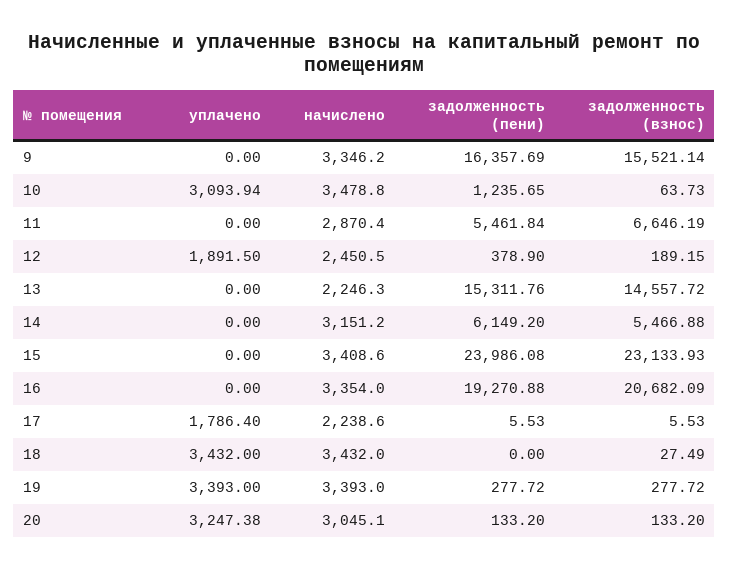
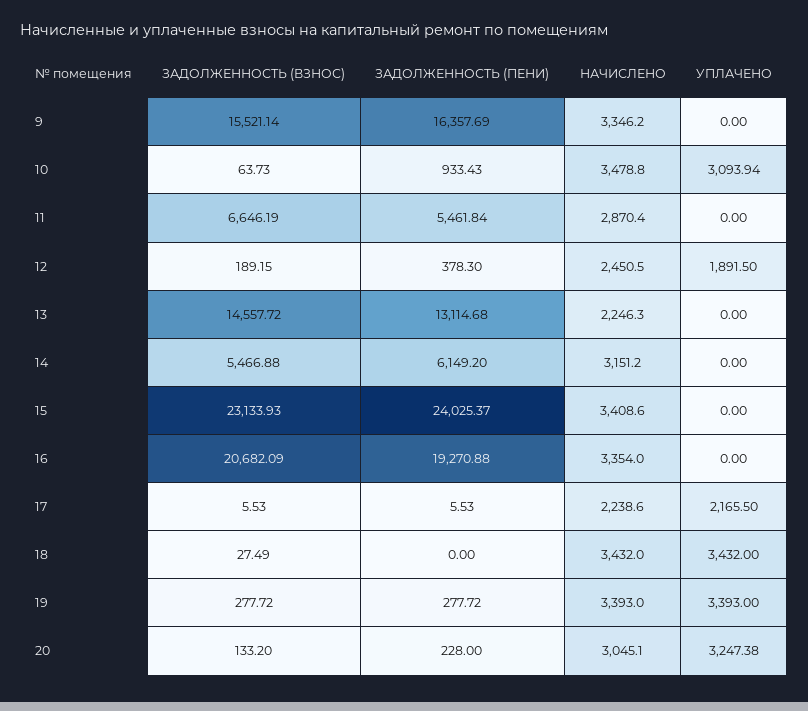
задолженность (пени), 10: 1235.65 -> 933.43
задолженность (пени), 12: 378.9 -> 378.3
задолженность (пени), 13: 15311.76 -> 13114.68
задолженность (пени), 15: 23986.08 -> 24025.37
уплачено, 17: 1786.4 -> 2165.5
задолженность (пени), 20: 133.2 -> 228

